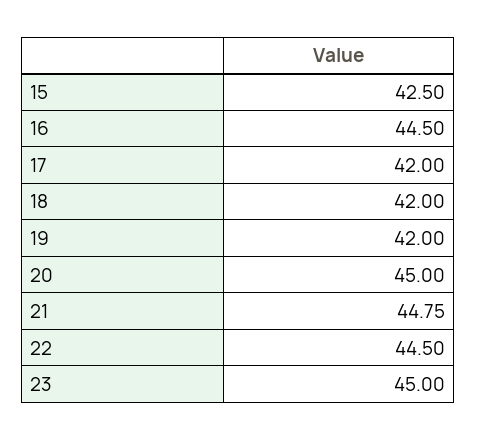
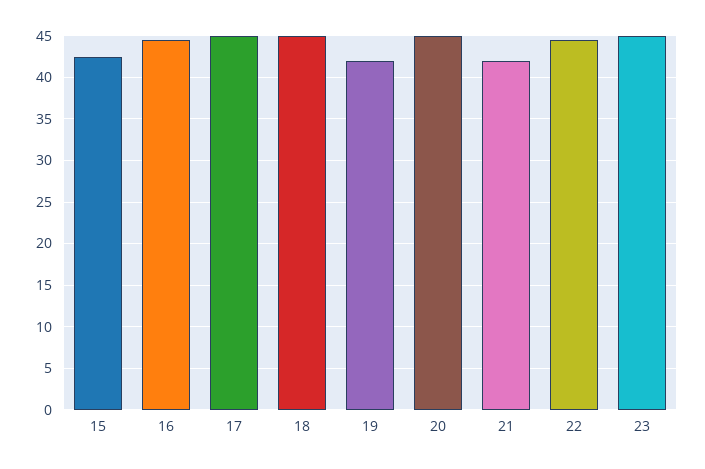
17: 42 -> 45
18: 42 -> 45
21: 44.75 -> 42

